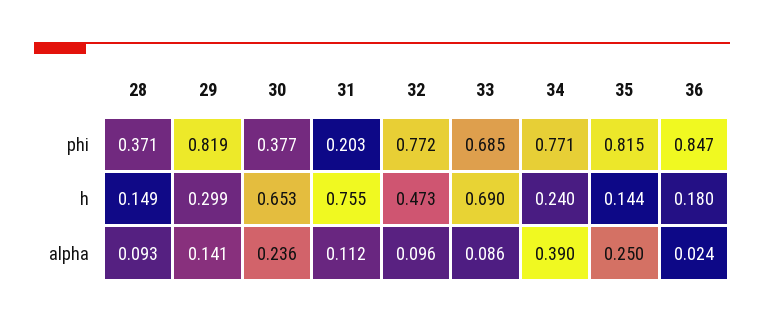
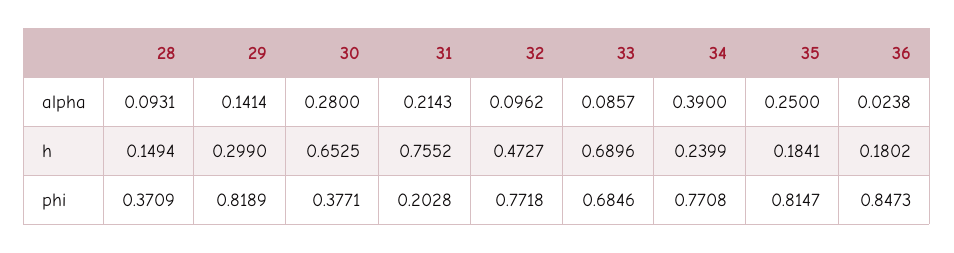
35, h: 0.144 -> 0.1841
30, alpha: 0.236 -> 0.28
31, alpha: 0.112 -> 0.2143

